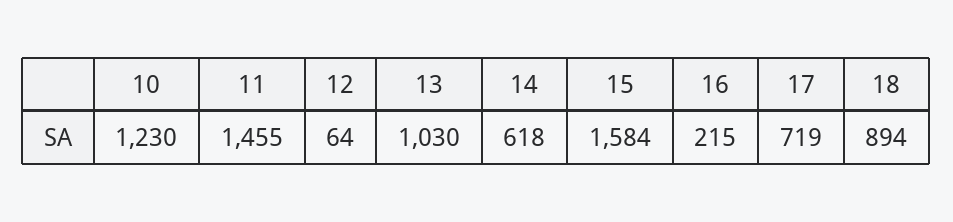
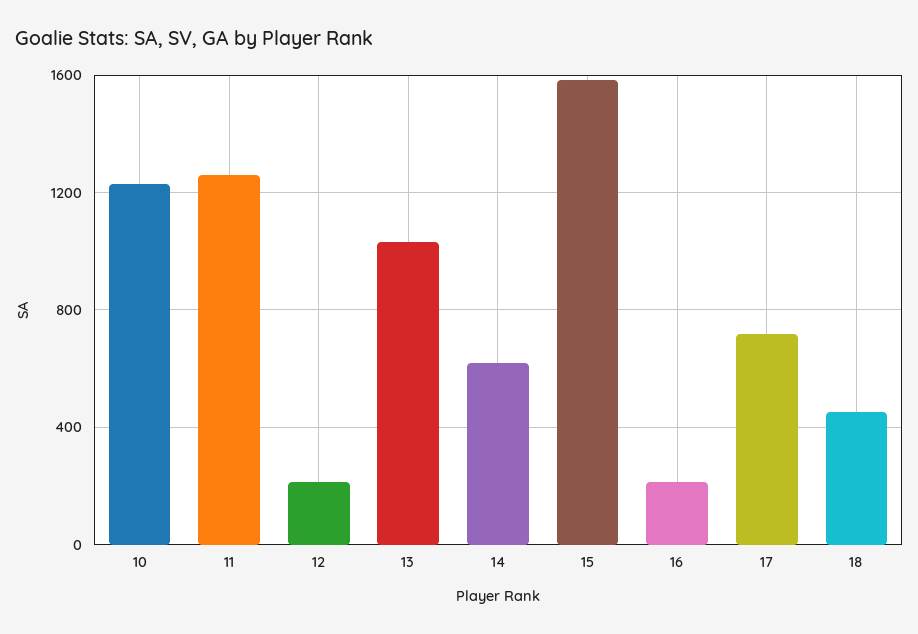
11: 1455 -> 1250
12: 64 -> 200
18: 894 -> 450

